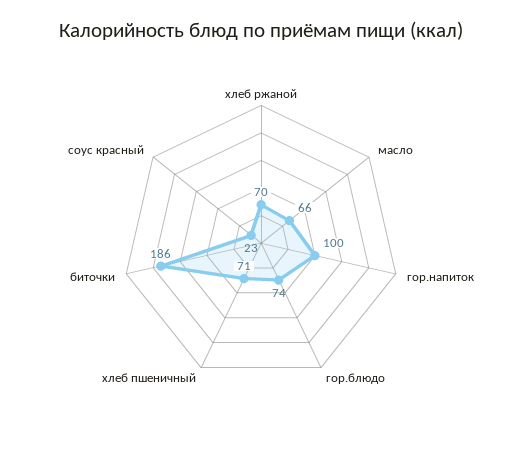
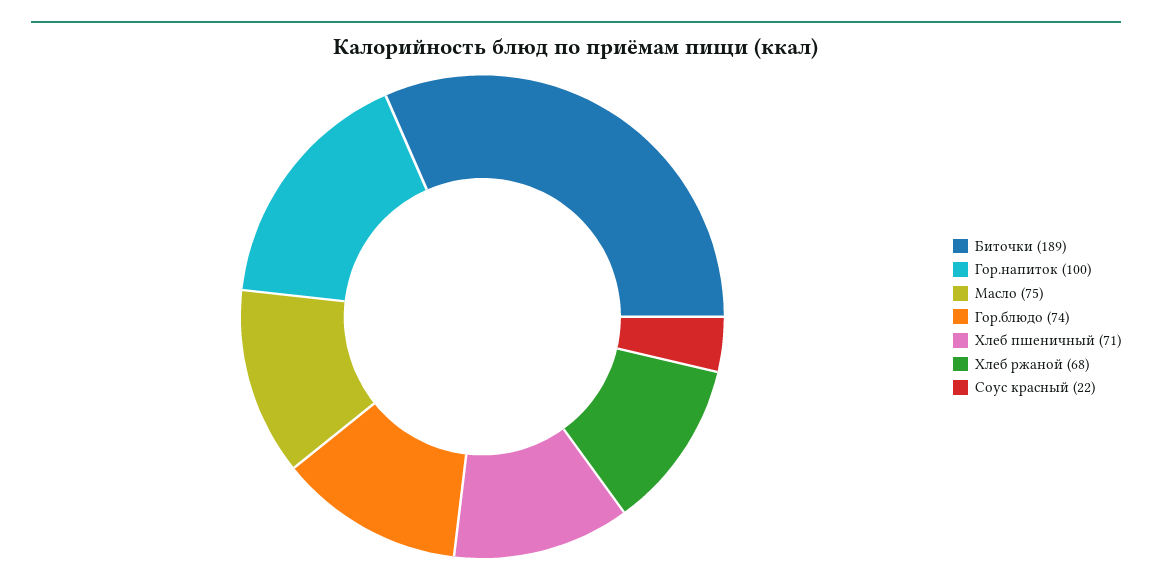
хлеб ржаной: 70 -> 68
масло: 66 -> 75
биточки: 186 -> 189
соус красный: 23 -> 22

